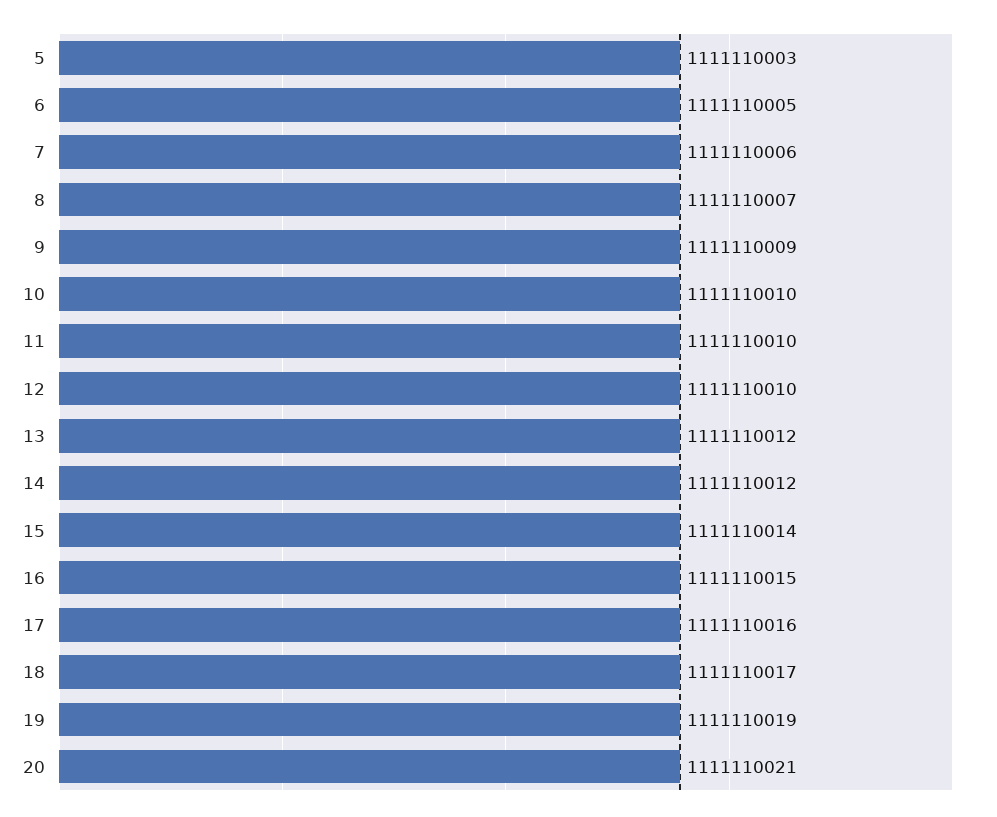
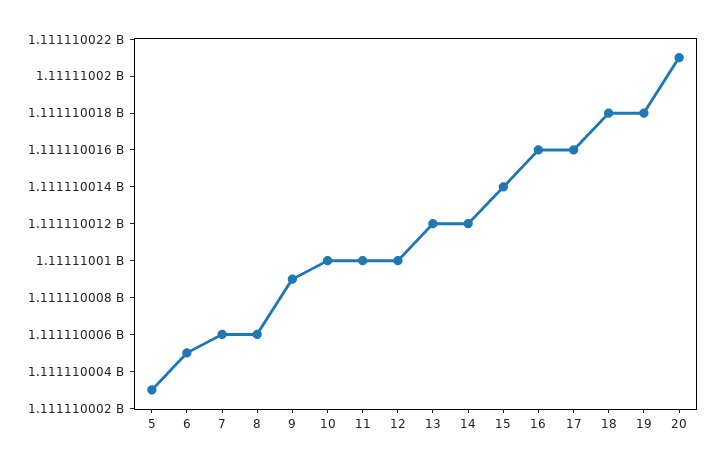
8: 1111110007 -> 1111110006
16: 1111110015 -> 1111110016
18: 1111110017 -> 1111110018
19: 1111110019 -> 1111110018

